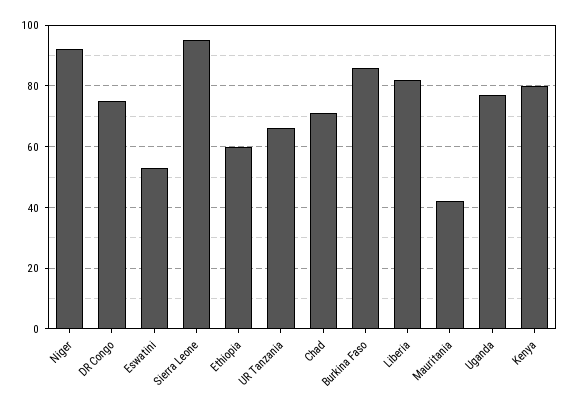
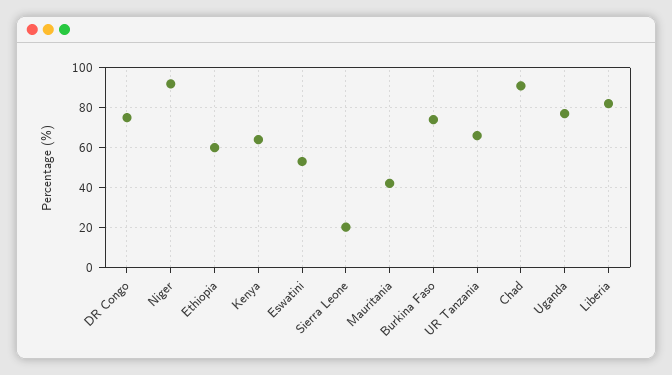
Sierra Leone: 95 -> 20
Chad: 70 -> 90
Burkina Faso: 85 -> 75
Kenya: 80 -> 65

